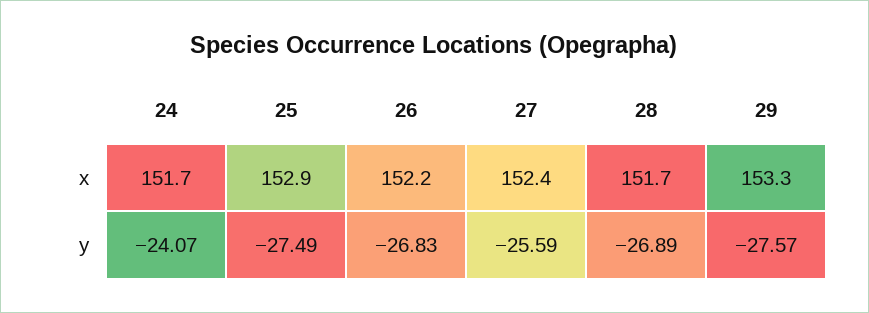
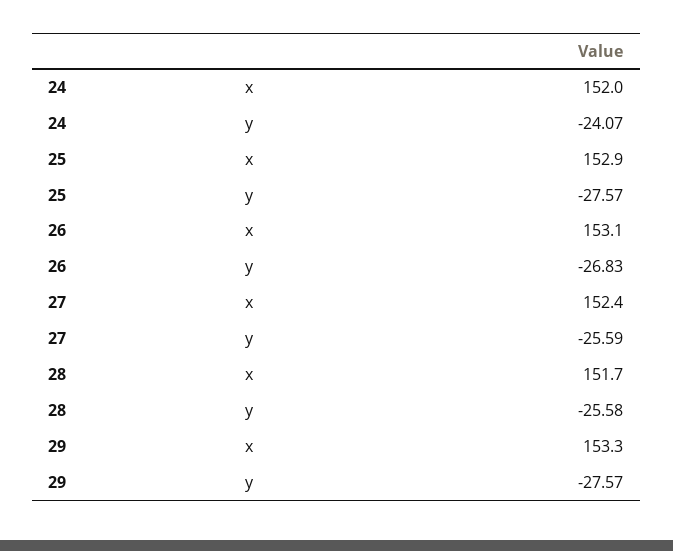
24, x: 151.7 -> 152
26, x: 152.2 -> 153.1
25, y: -27.49 -> -27.57
28, y: -26.89 -> -25.58

